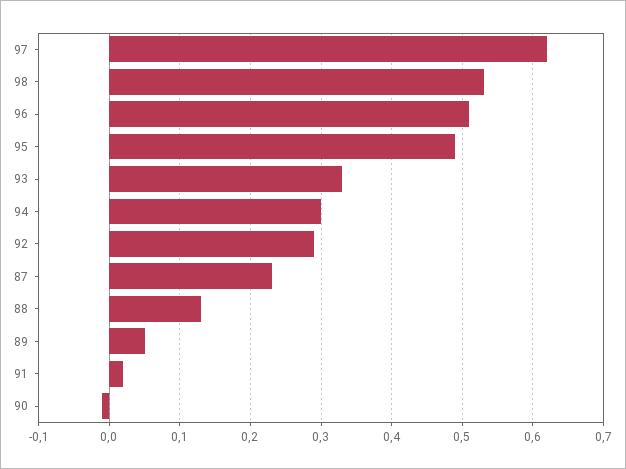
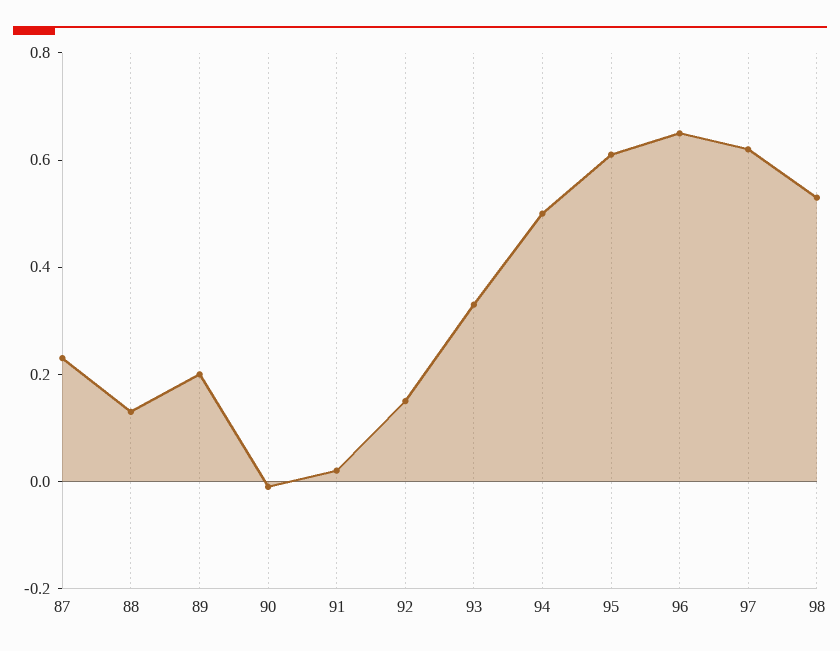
96: 0.51 -> 0.65
95: 0.49 -> 0.6
94: 0.3 -> 0.5
92: 0.29 -> 0.15
89: 0.05 -> 0.2

